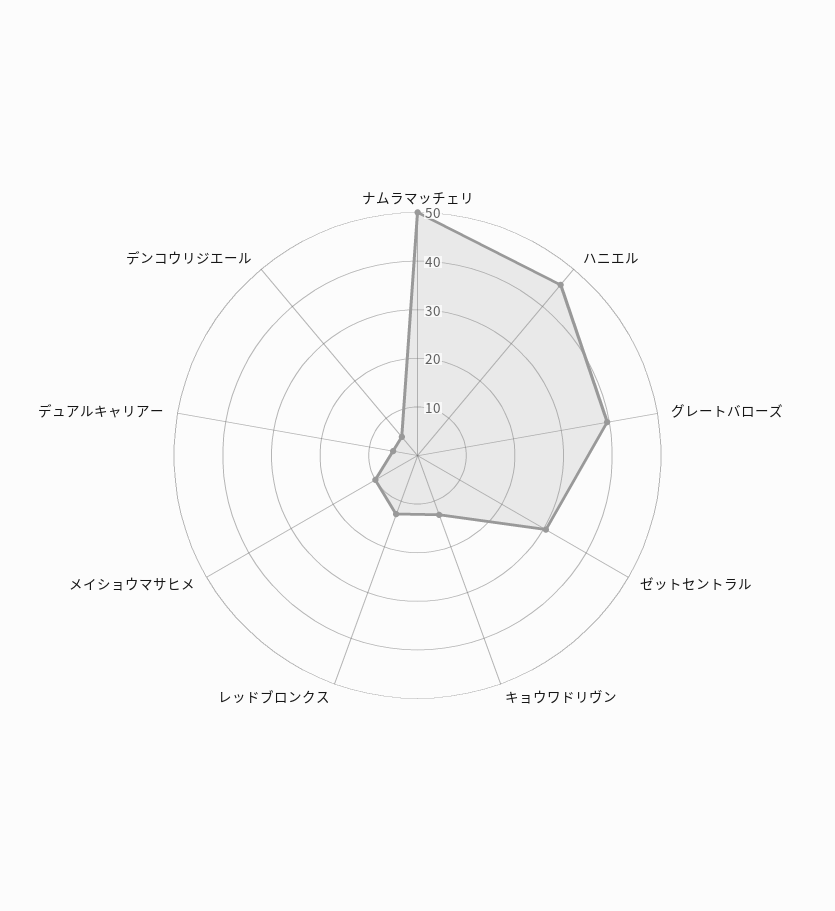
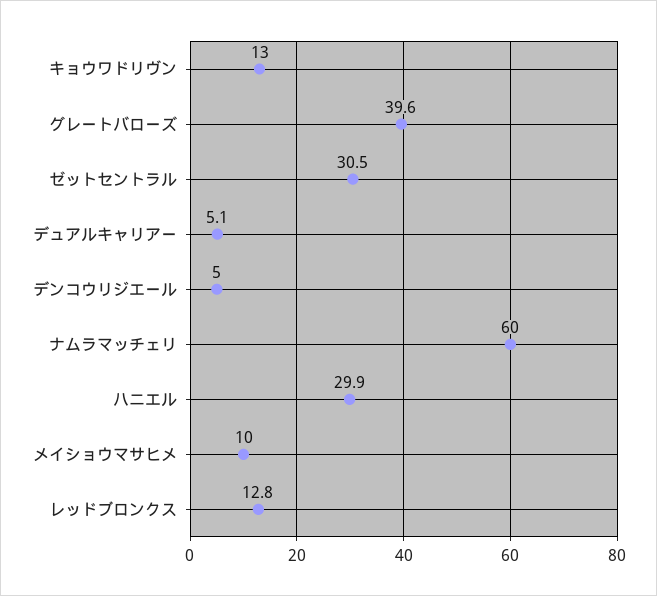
ナムラマッチェリ: 50 -> 60
ハニエル: 46 -> 29.9

